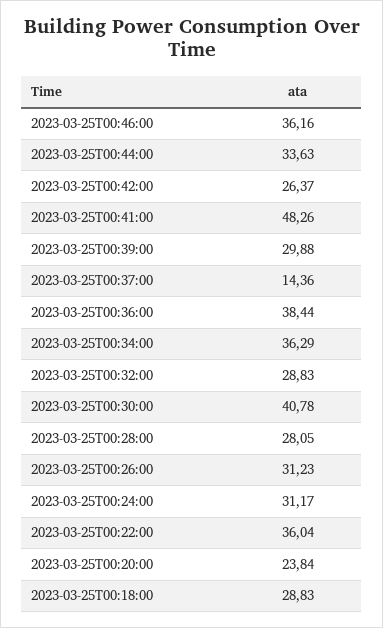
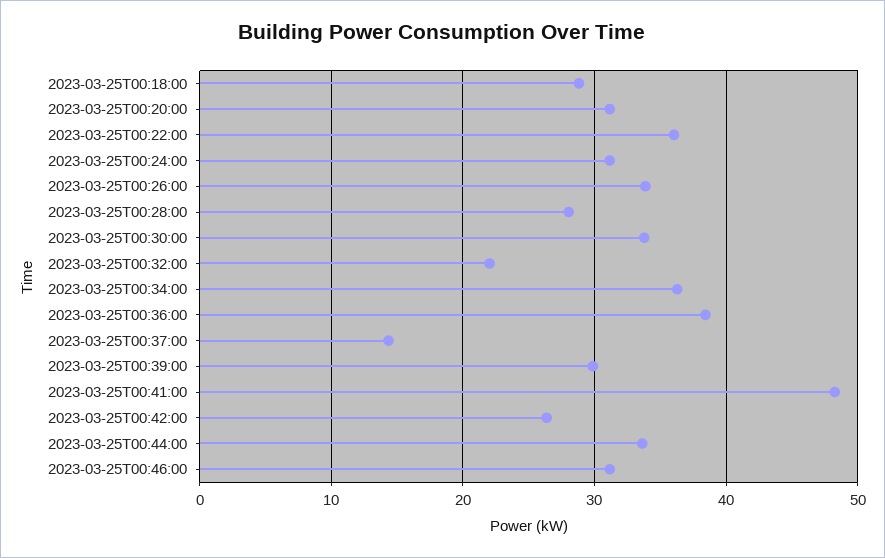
2023-03-25T00:46:00: 36.16 -> 31
2023-03-25T00:32:00: 28.83 -> 22
2023-03-25T00:30:00: 40.78 -> 34
2023-03-25T00:26:00: 31.23 -> 34
2023-03-25T00:20:00: 23.84 -> 31

